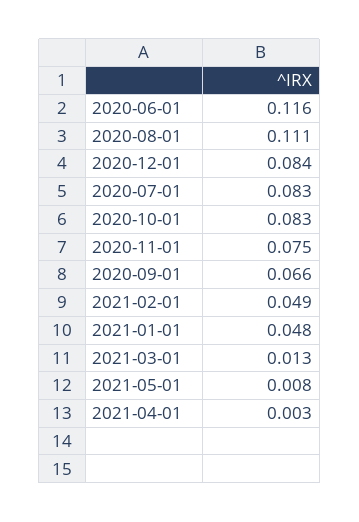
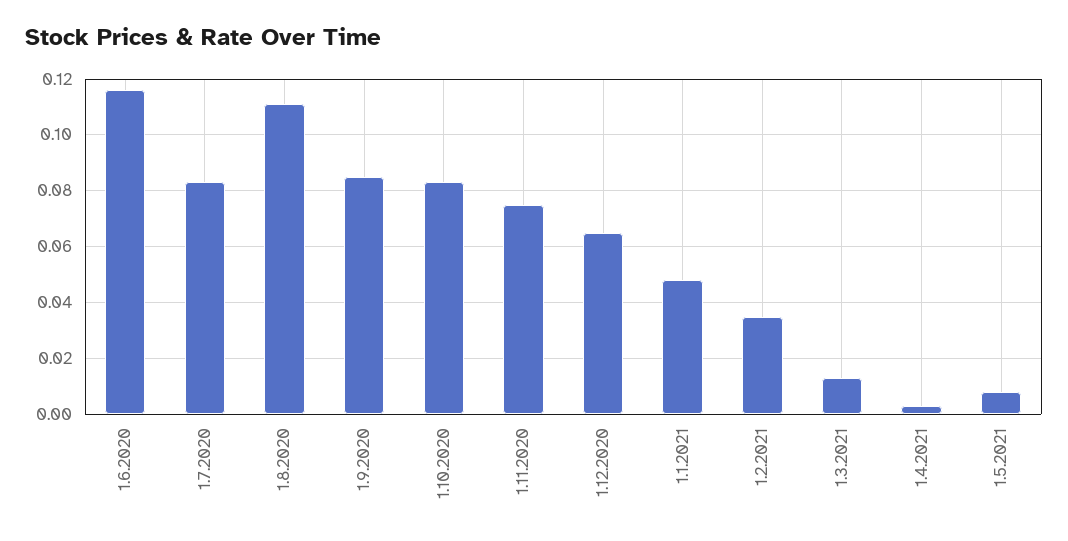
2020-12-01: 0.084 -> 0.065
2020-09-01: 0.066 -> 0.085
2021-02-01: 0.049 -> 0.035

